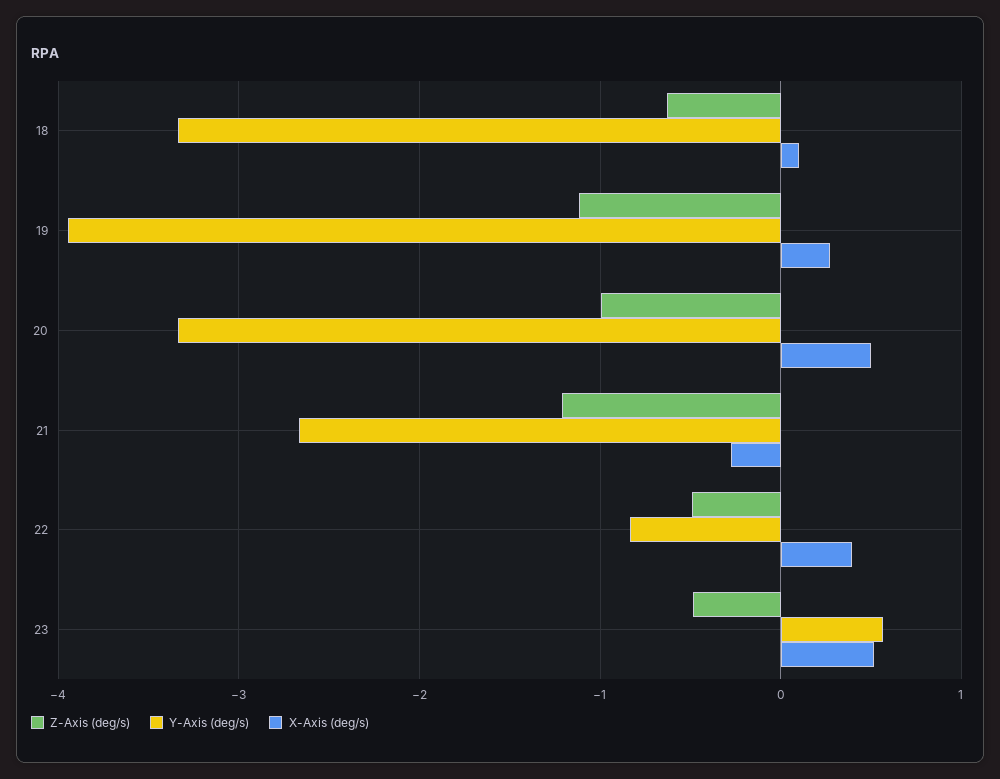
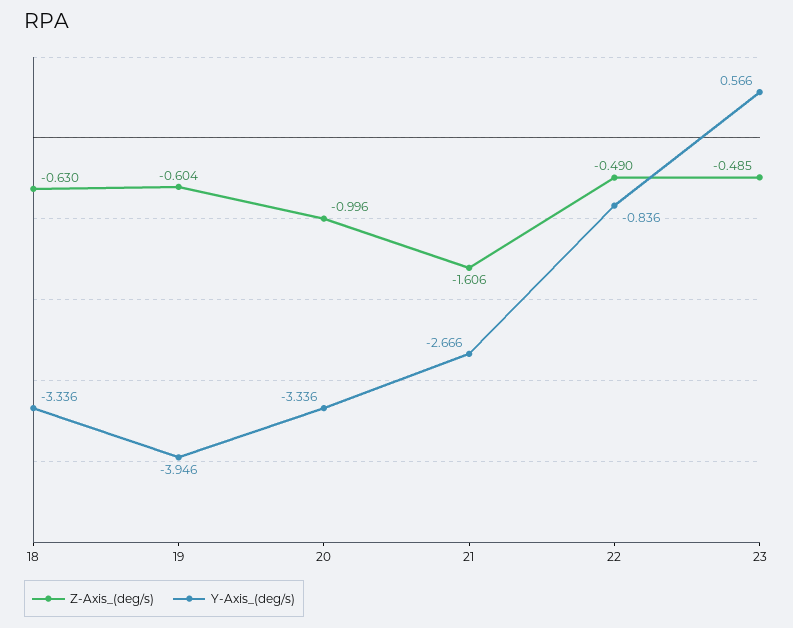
X-Axis (deg/s), 18: 0.1 -> none
Z-Axis (deg/s), 19: -1.1 -> -0.604
X-Axis (deg/s), 19: 0.3 -> none
X-Axis (deg/s), 20: 0.5 -> none
Z-Axis (deg/s), 21: -1.2 -> -1.606
X-Axis (deg/s), 21: -0.3 -> none
X-Axis (deg/s), 22: 0.4 -> none
X-Axis (deg/s), 23: 0.5 -> none

